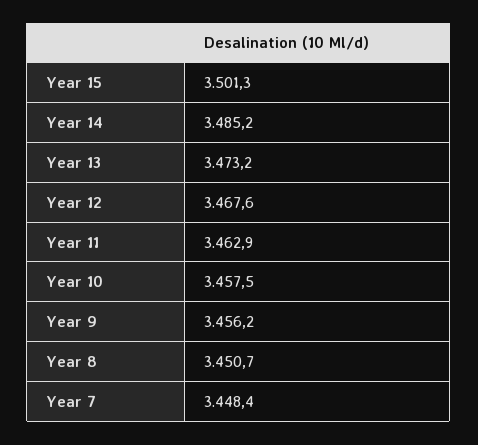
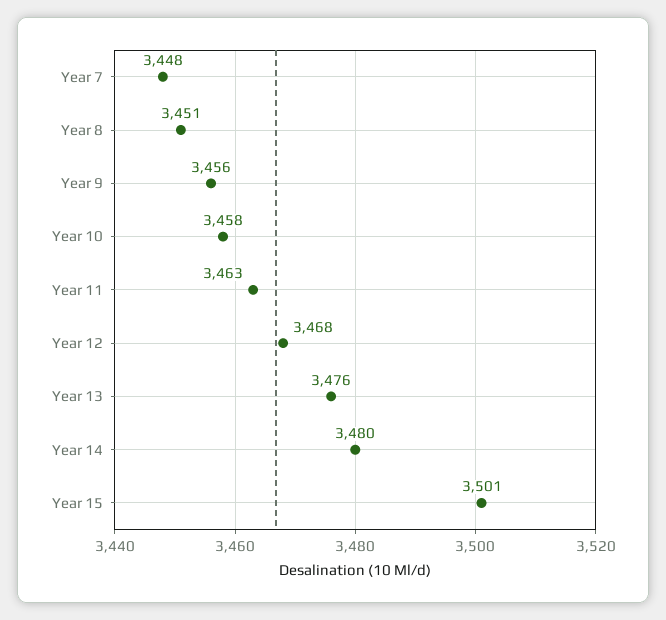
Year 14: 3485.2 -> 3480
Year 13: 3473.2 -> 3476

